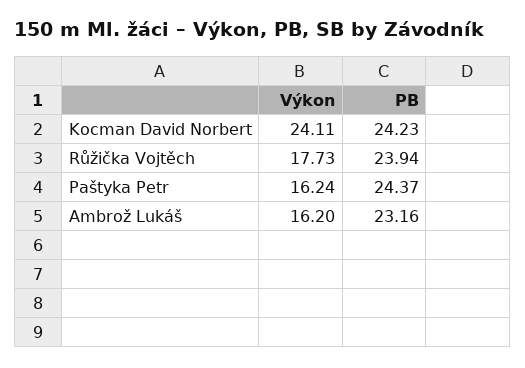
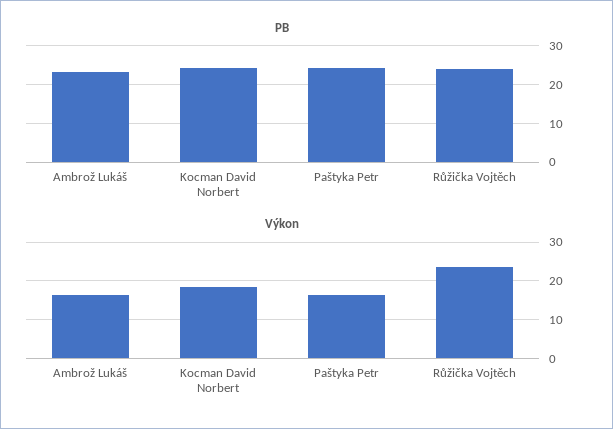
Výkon, Kocman David Norbert: 24.11 -> 18
Výkon, Růžička Vojtěch: 17.73 -> 24

